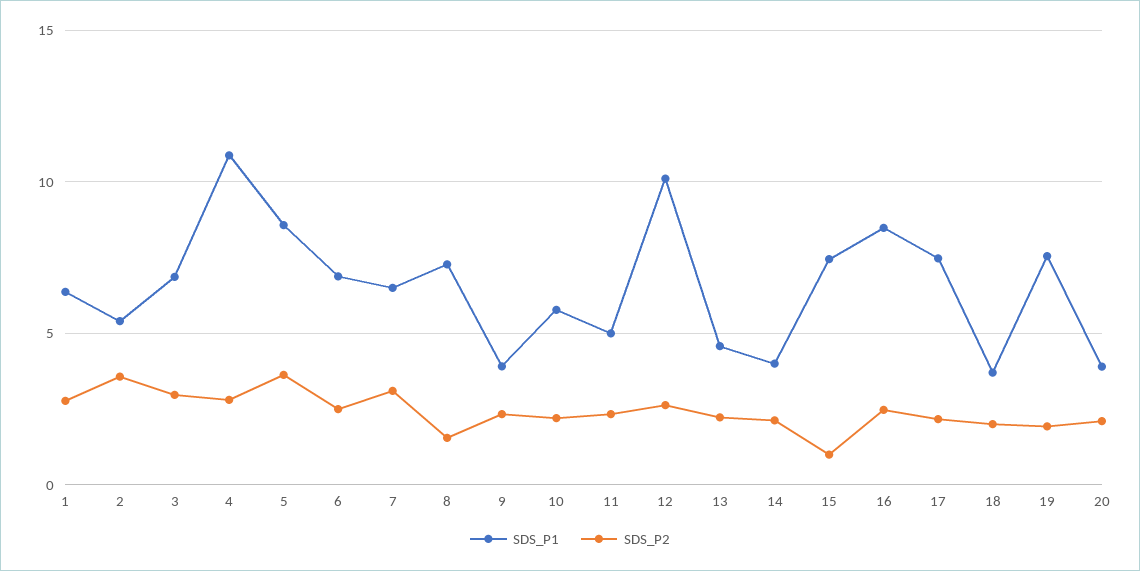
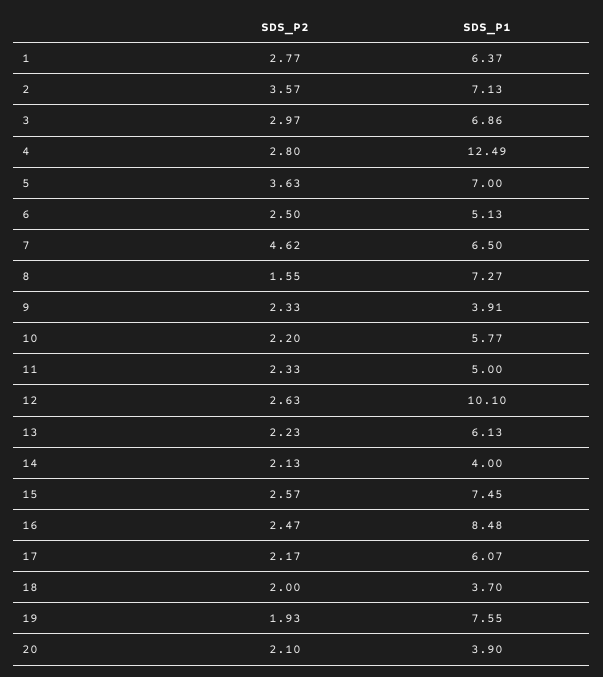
SDS_P1, 2: 5.5 -> 7.13
SDS_P1, 4: 11 -> 12.49
SDS_P1, 5: 8.5 -> 7
SDS_P1, 6: 7 -> 5.13
SDS_P2, 7: 3 -> 4.62
SDS_P1, 13: 4.5 -> 6.13
SDS_P2, 15: 1 -> 2.57
SDS_P1, 17: 7.5 -> 6.07

